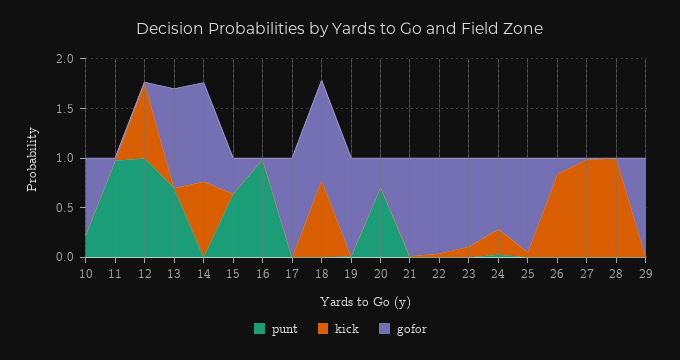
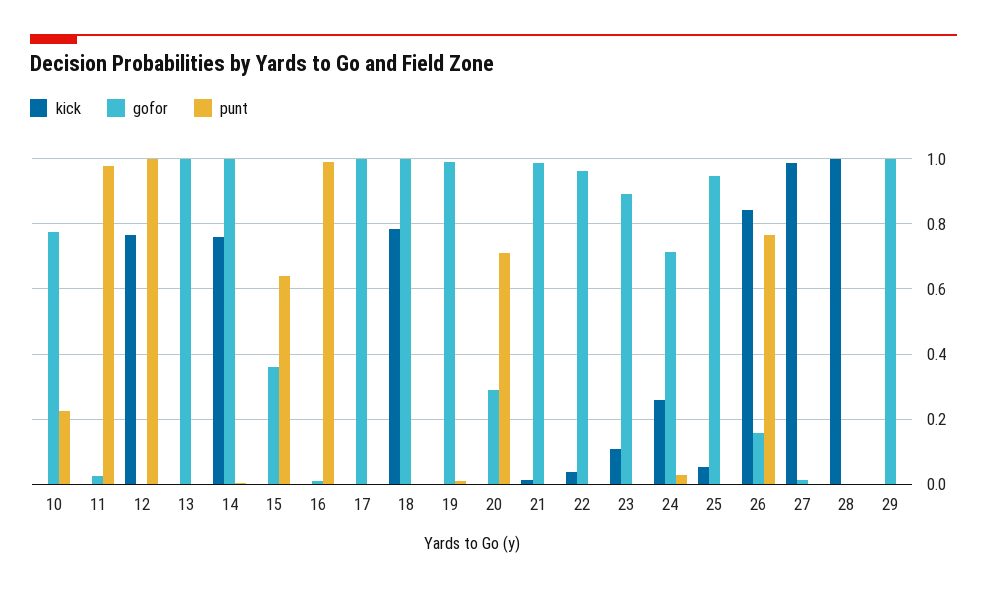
punt, 13: 0.7 -> 0
punt, 26: 0 -> 0.76

